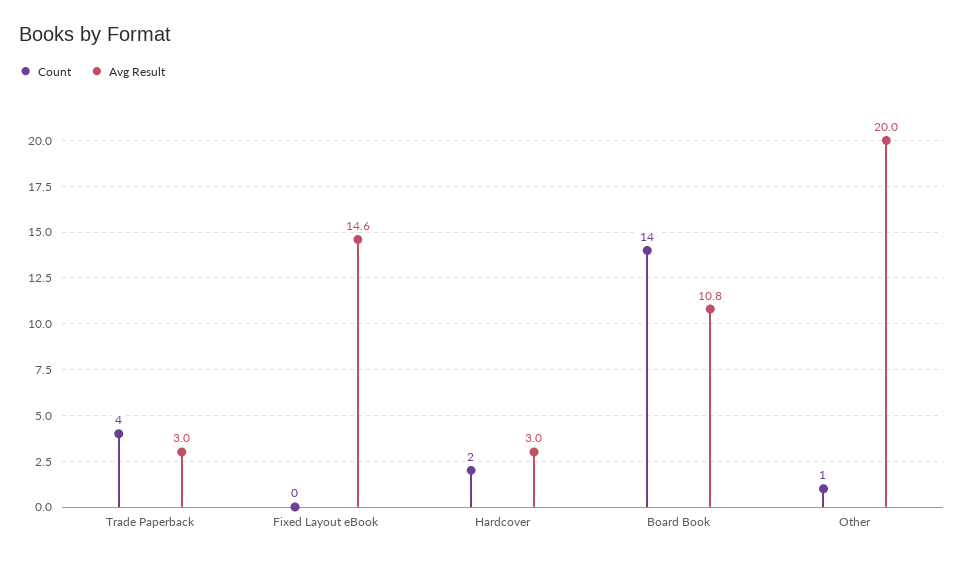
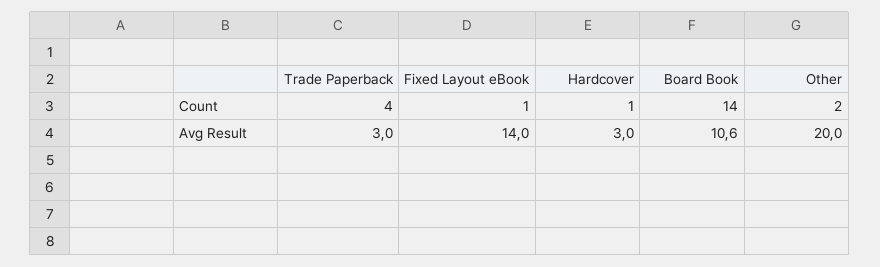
Count, Fixed Layout eBook: 0 -> 1
Avg Result, Fixed Layout eBook: 14.6 -> 14
Count, Hardcover: 2 -> 1
Avg Result, Board Book: 10.8 -> 10.6
Count, Other: 1 -> 2

